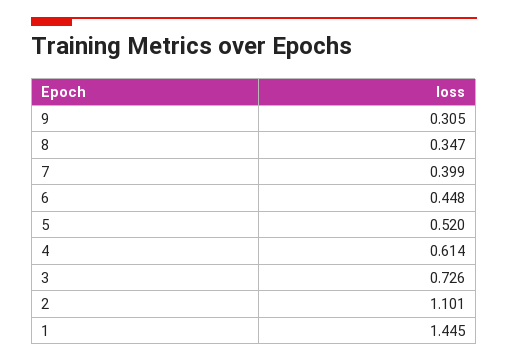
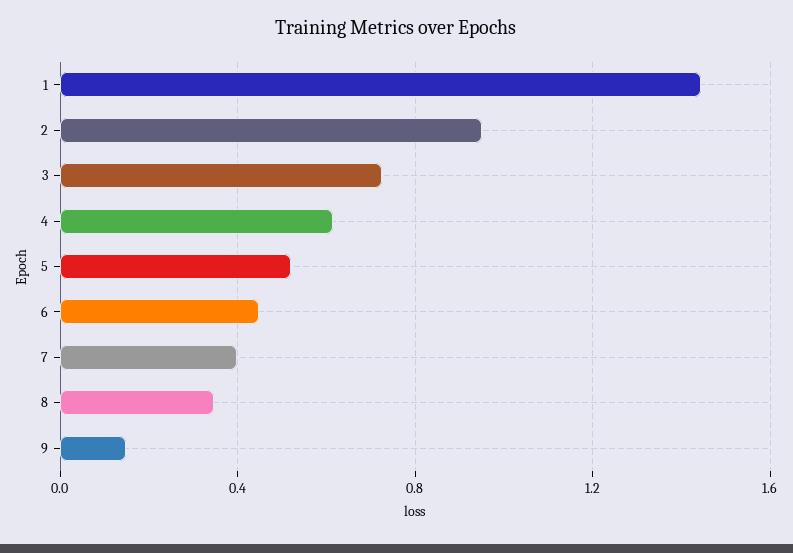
9: 0.305 -> 0.15
2: 1.101 -> 0.95

